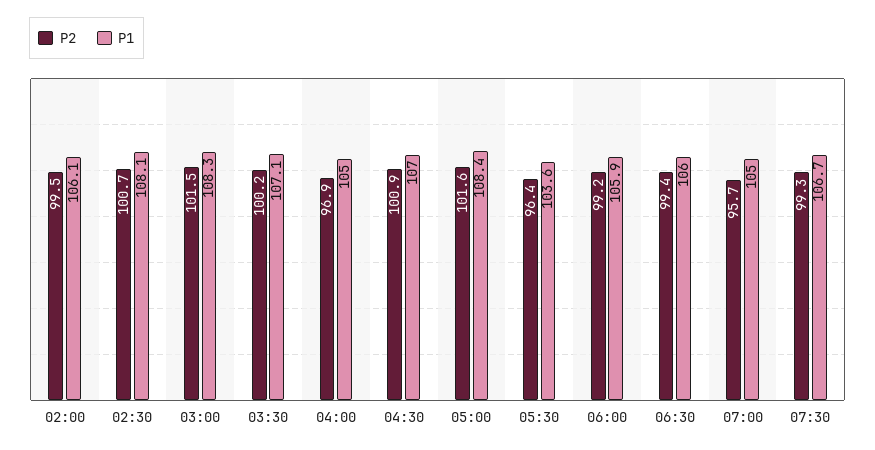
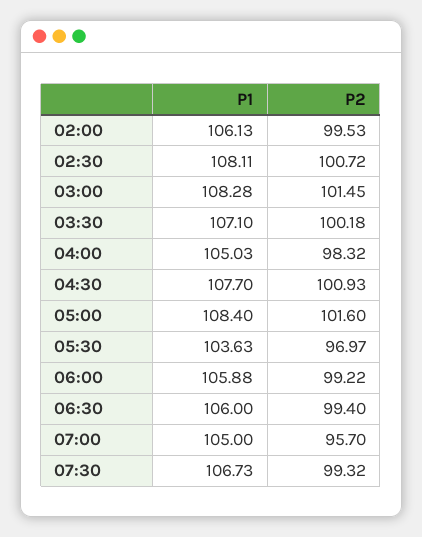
P2, 04:00: 96.9 -> 98.32
P1, 04:30: 107 -> 107.7
P2, 05:30: 96.4 -> 96.97

